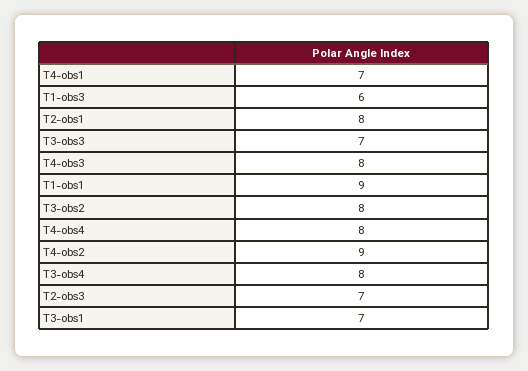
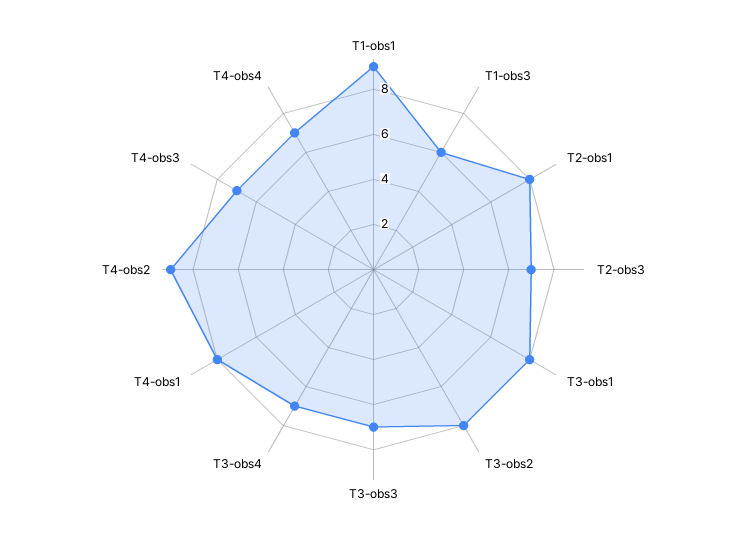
T4-obs1: 7 -> 8
T4-obs3: 8 -> 7
T4-obs4: 8 -> 7
T3-obs4: 8 -> 7
T3-obs1: 7 -> 8

